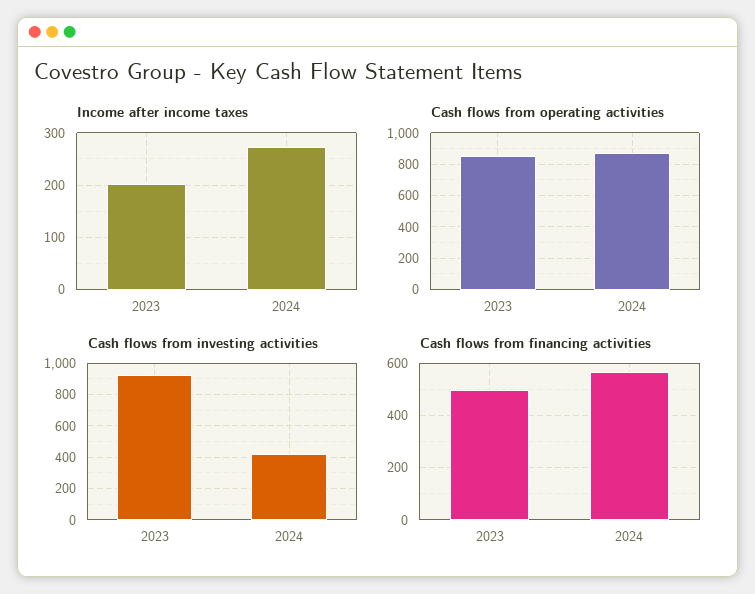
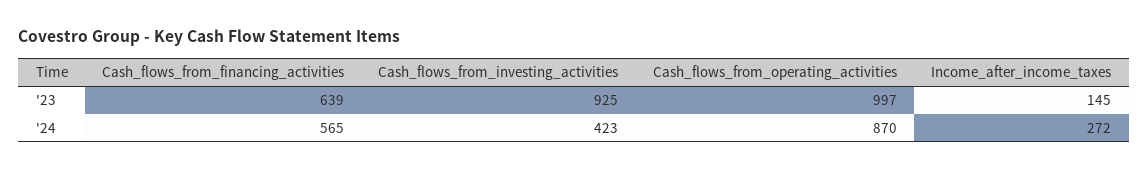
Income after income taxes, 2023: 200 -> 145
Cash flows from operating activities, 2023: 850 -> 997
Cash flows from financing activities, 2023: 500 -> 639

